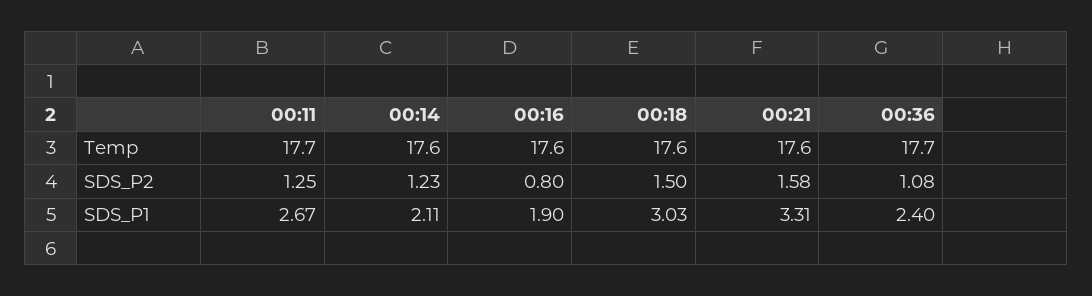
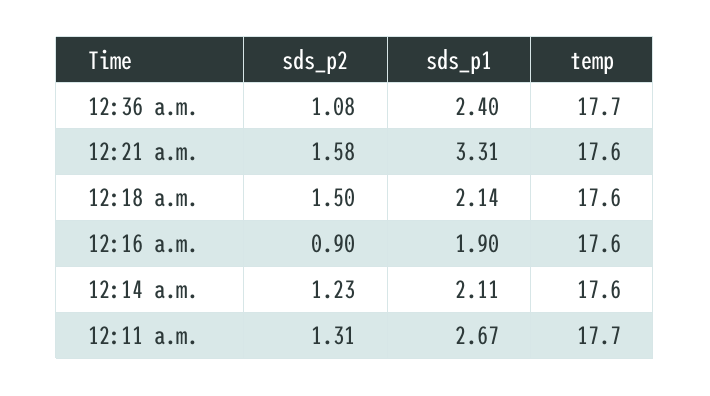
00:11, SDS_P2: 1.25 -> 1.31
00:16, SDS_P2: 0.8 -> 0.9
00:18, SDS_P1: 3.03 -> 2.14

